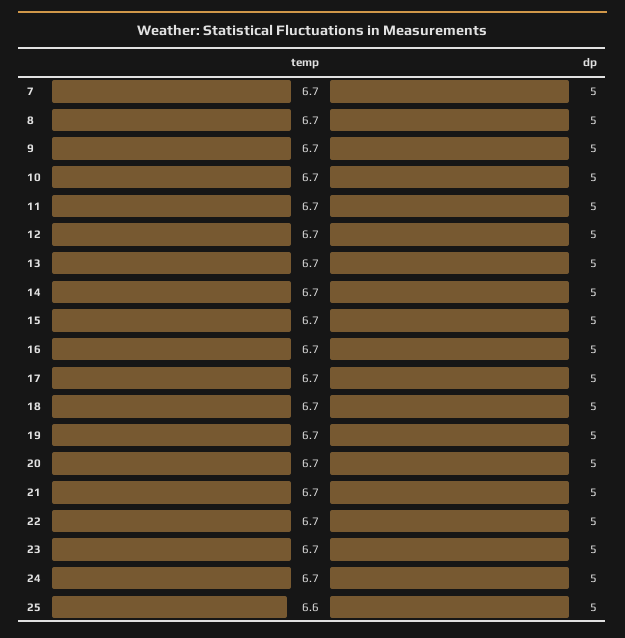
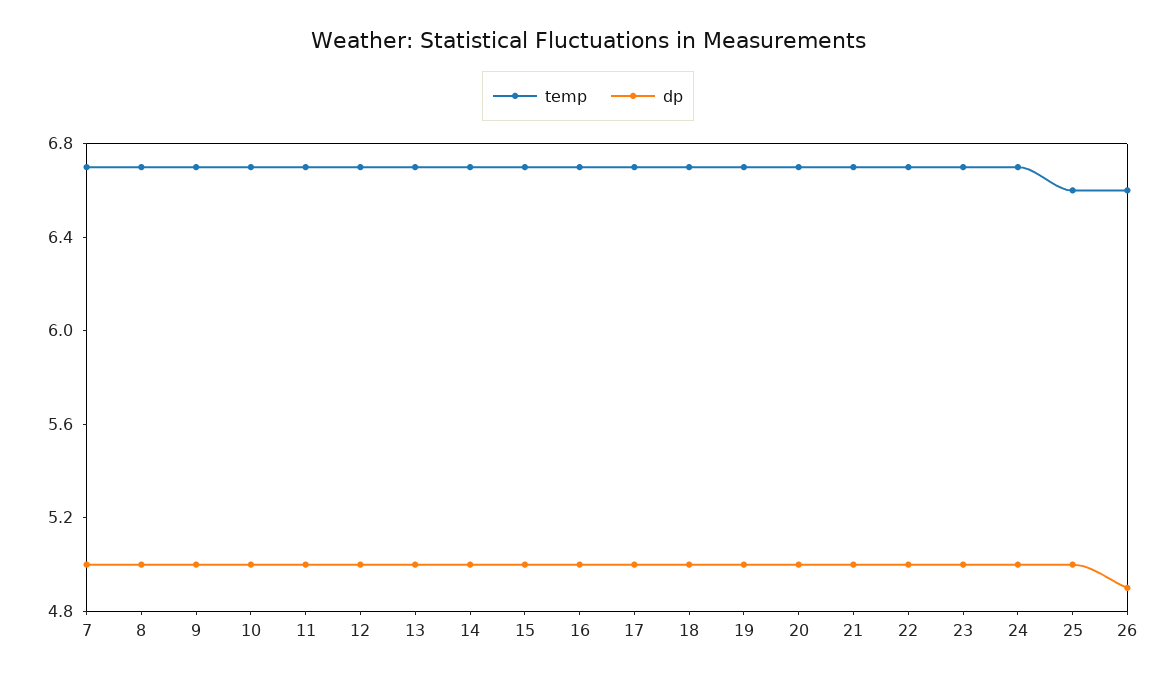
temp, 26: none -> 6.6
dp, 26: none -> 4.9

